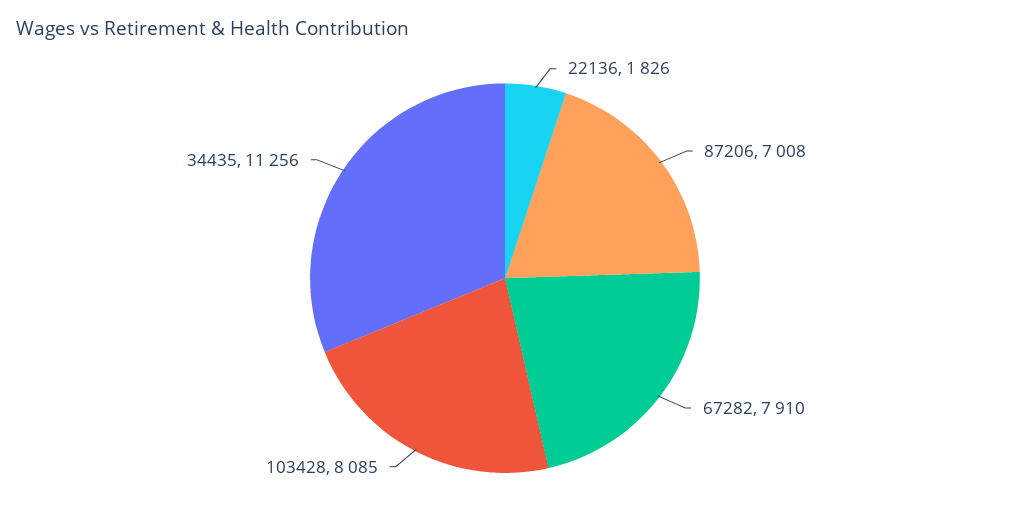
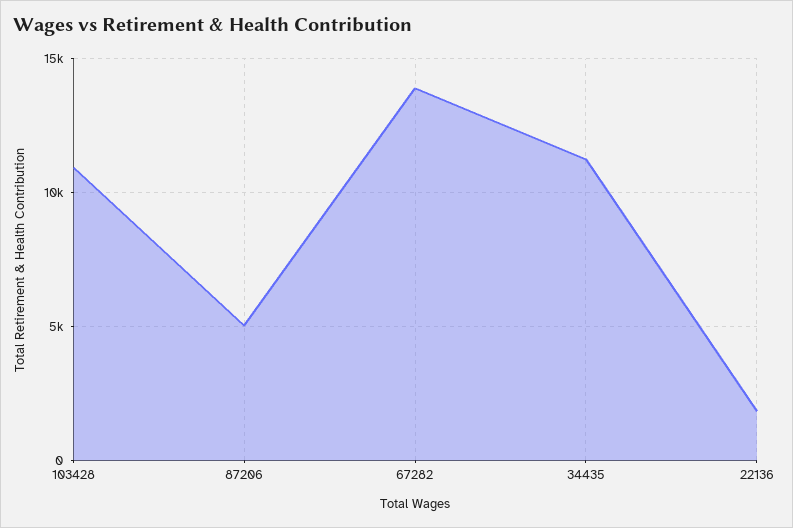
87206: 7008 -> 5000
67282: 7910 -> 14000
103428: 8085 -> 11000

